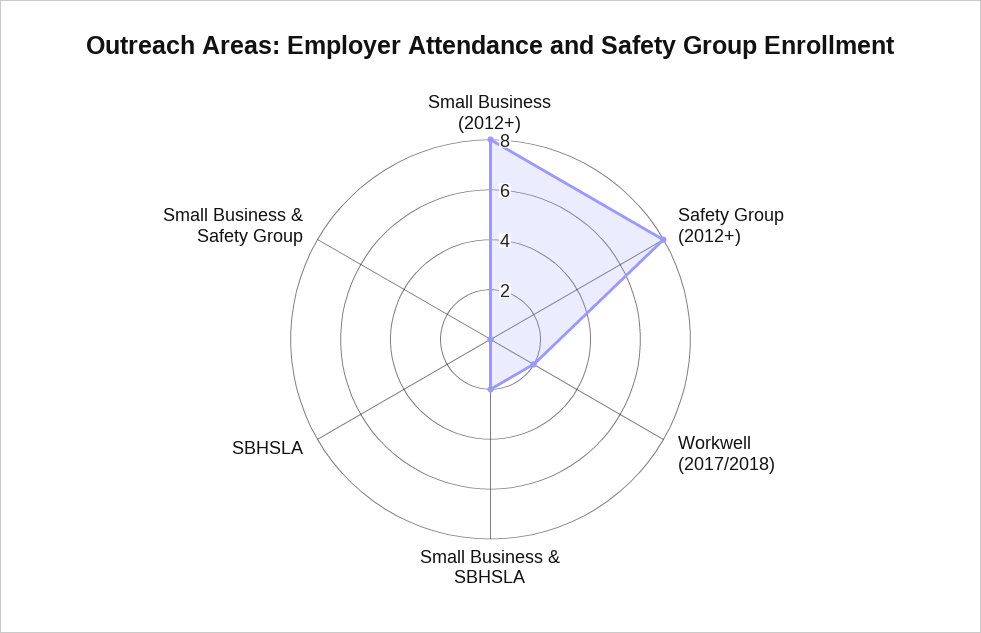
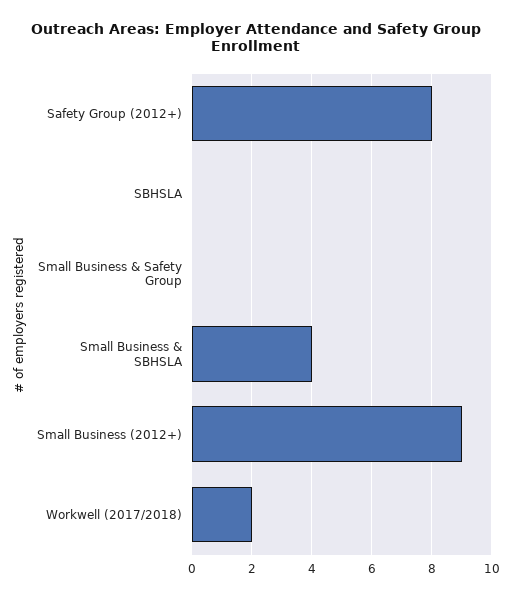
Small Business (2012+): 8 -> 9
Small Business & SBHSLA: 2 -> 4

